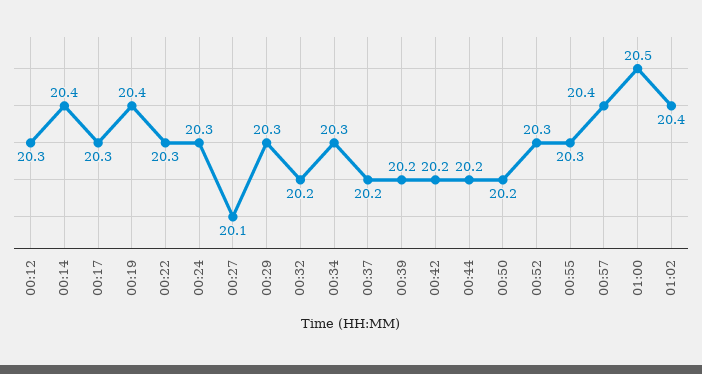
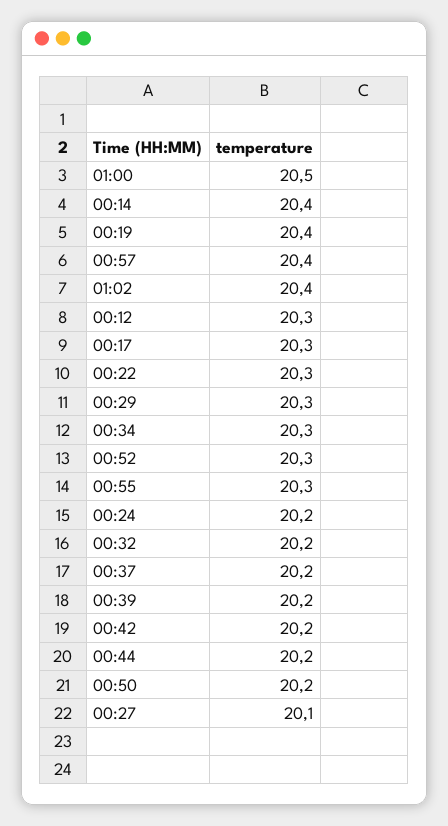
00:24: 20.3 -> 20.2

